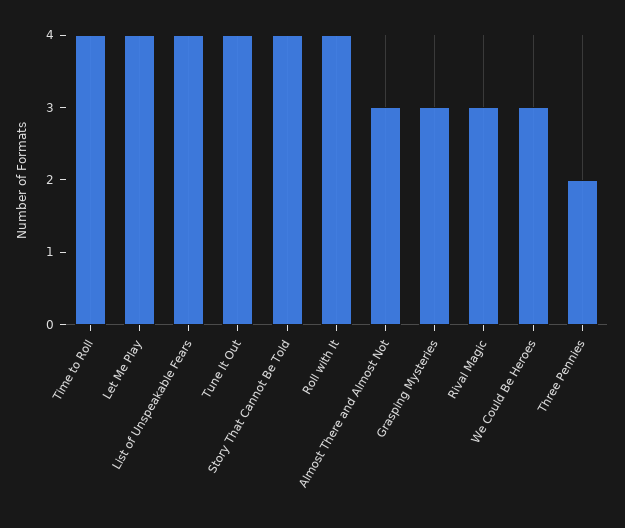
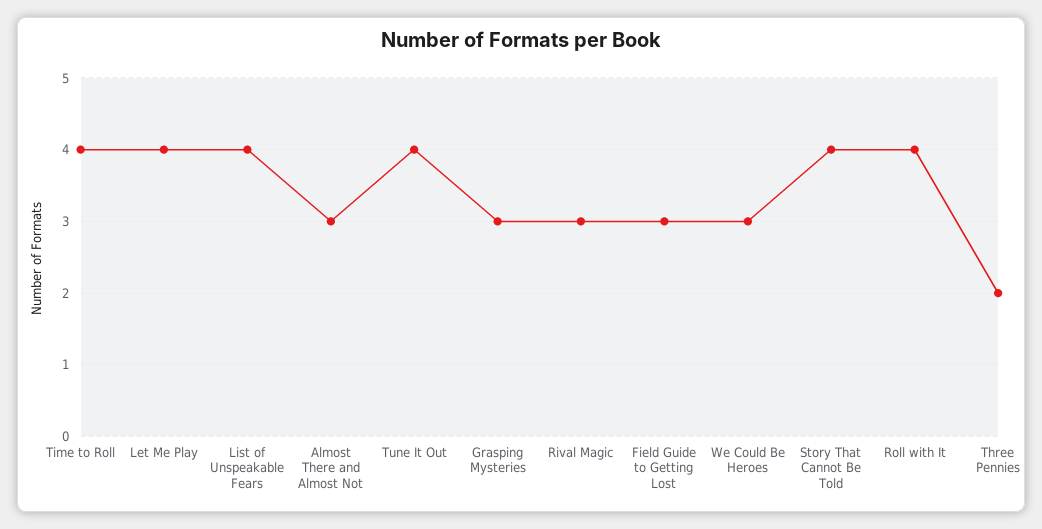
Field Guide to Getting Lost: none -> 3

